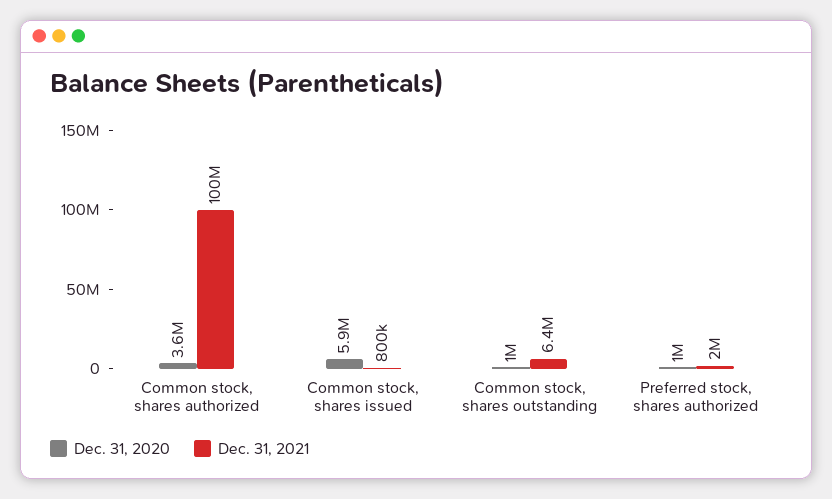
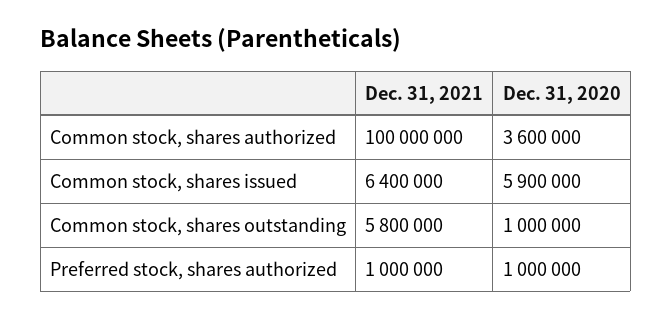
Dec. 31, 2021, Common stock, shares issued: 800000 -> 6400000
Dec. 31, 2021, Common stock, shares outstanding: 6400000 -> 5800000
Dec. 31, 2021, Preferred stock, shares authorized: 2000000 -> 1000000

